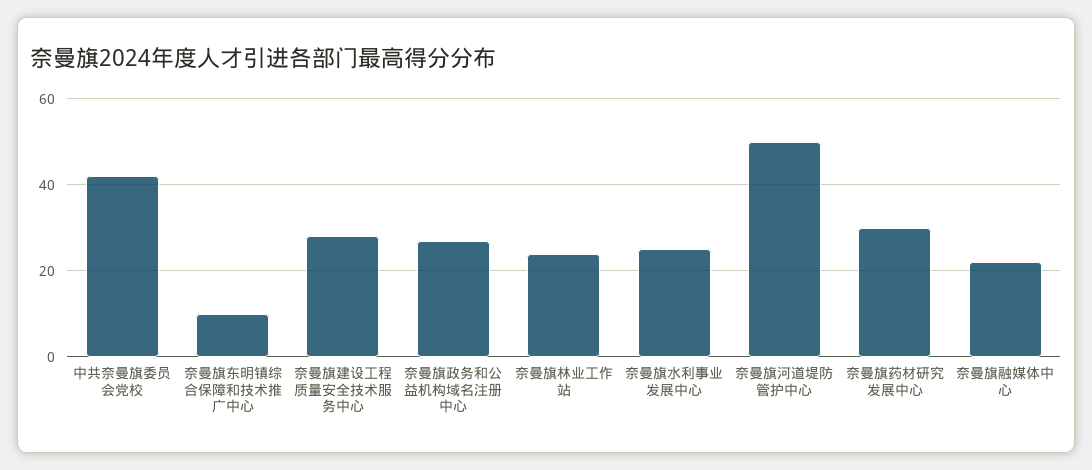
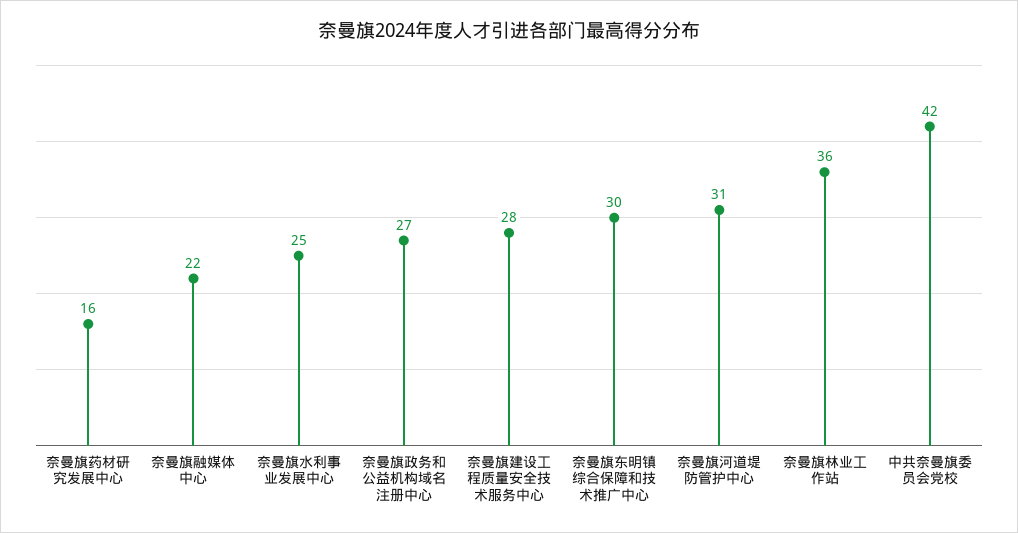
奈曼旗东明镇综合保障和技术推广中心: 10 -> 30
奈曼旗林业工作站: 25 -> 36
奈曼旗河道堤防管护中心: 50 -> 31
奈曼旗药材研究发展中心: 30 -> 16

